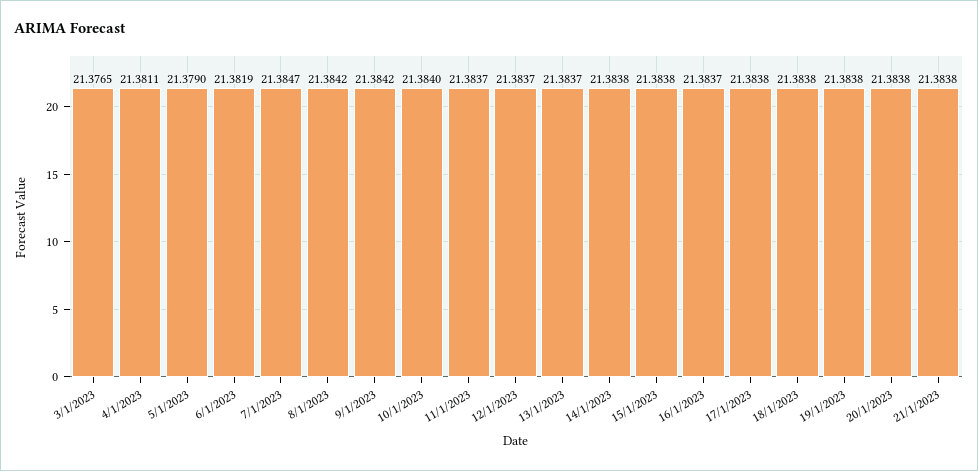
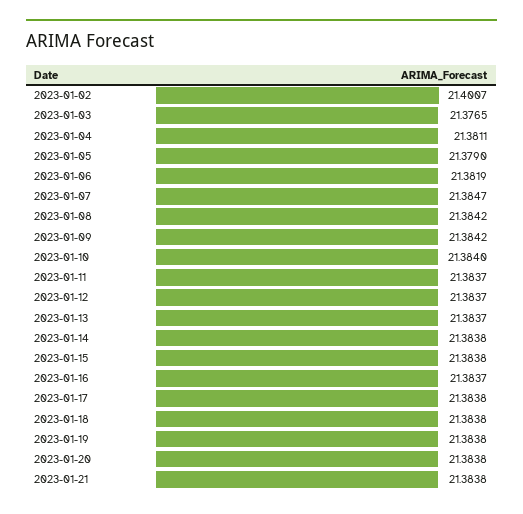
2023-01-02: none -> 21.4007

